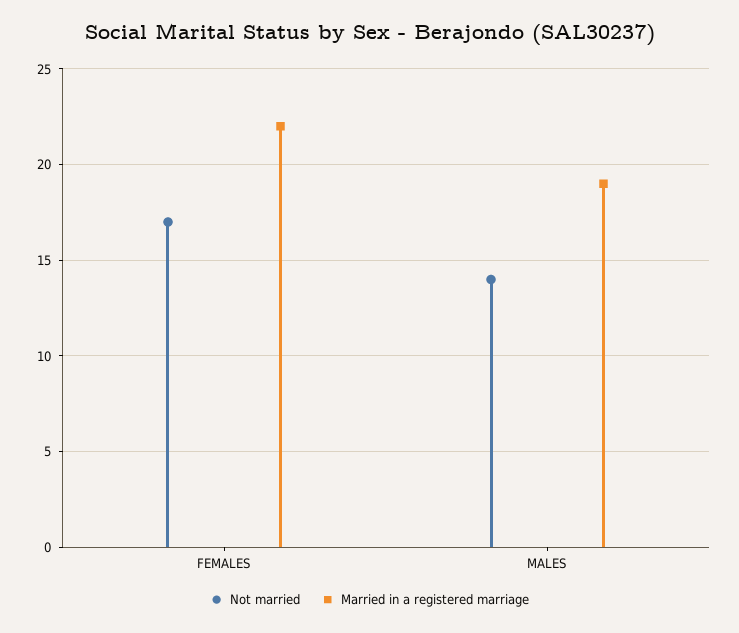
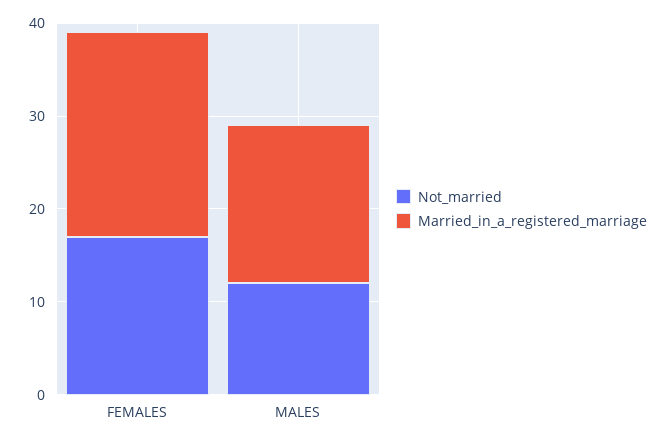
Not married, MALES: 14 -> 12
Married in a registered marriage, MALES: 19 -> 17

